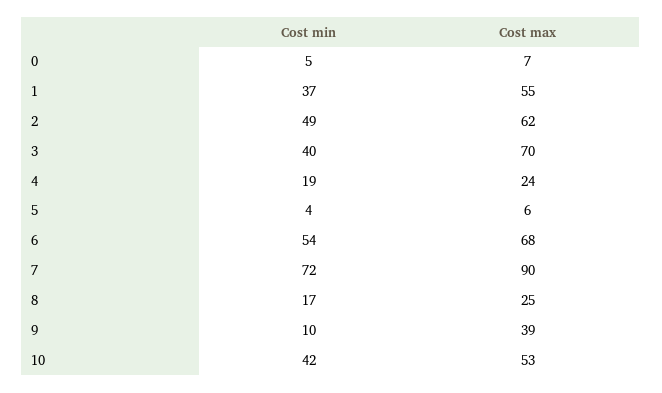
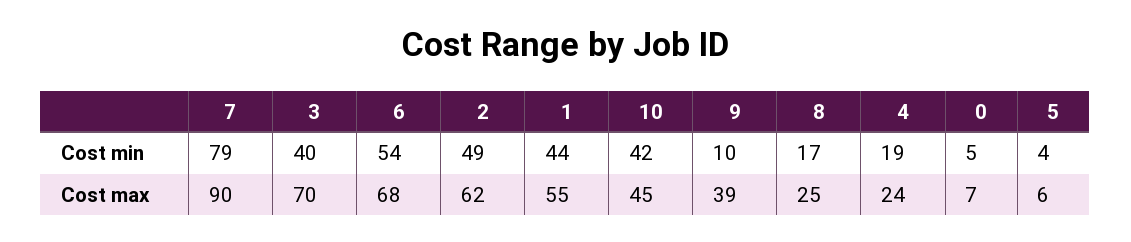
Cost min, 1: 37 -> 44
Cost min, 7: 72 -> 79
Cost max, 10: 53 -> 45

